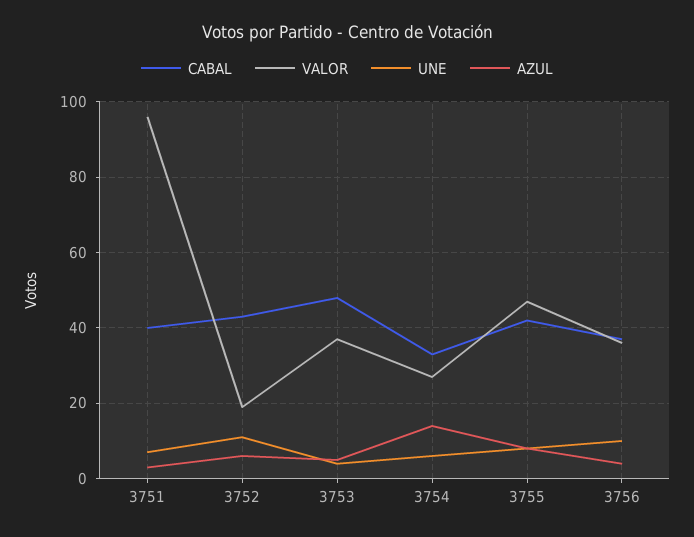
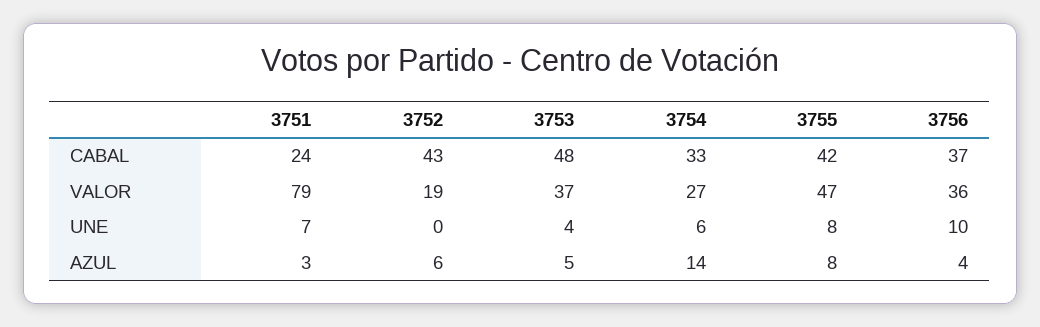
CABAL, 3751: 40 -> 24
VALOR, 3751: 95 -> 79
UNE, 3752: 10 -> 0

